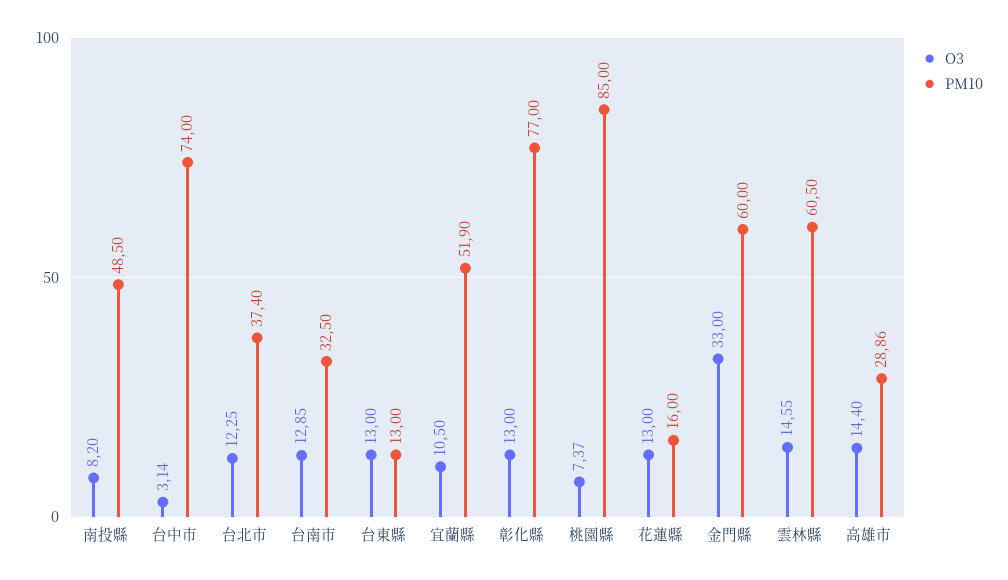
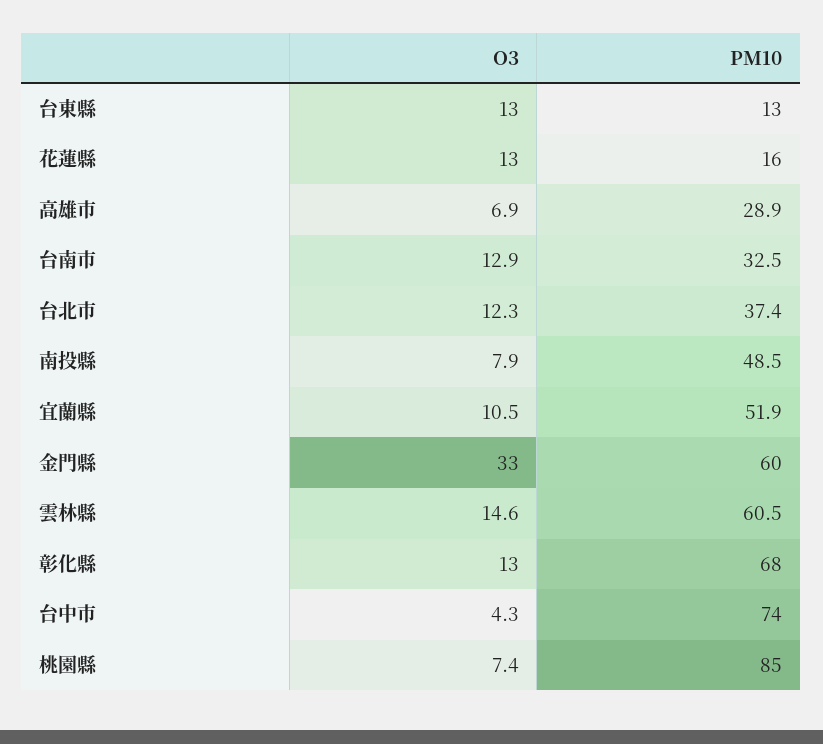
O3, 南投縣: 8.2 -> 7.9
O3, 台中市: 3.14 -> 4.3
PM10, 彰化縣: 77 -> 68
O3, 高雄市: 14.4 -> 6.9

